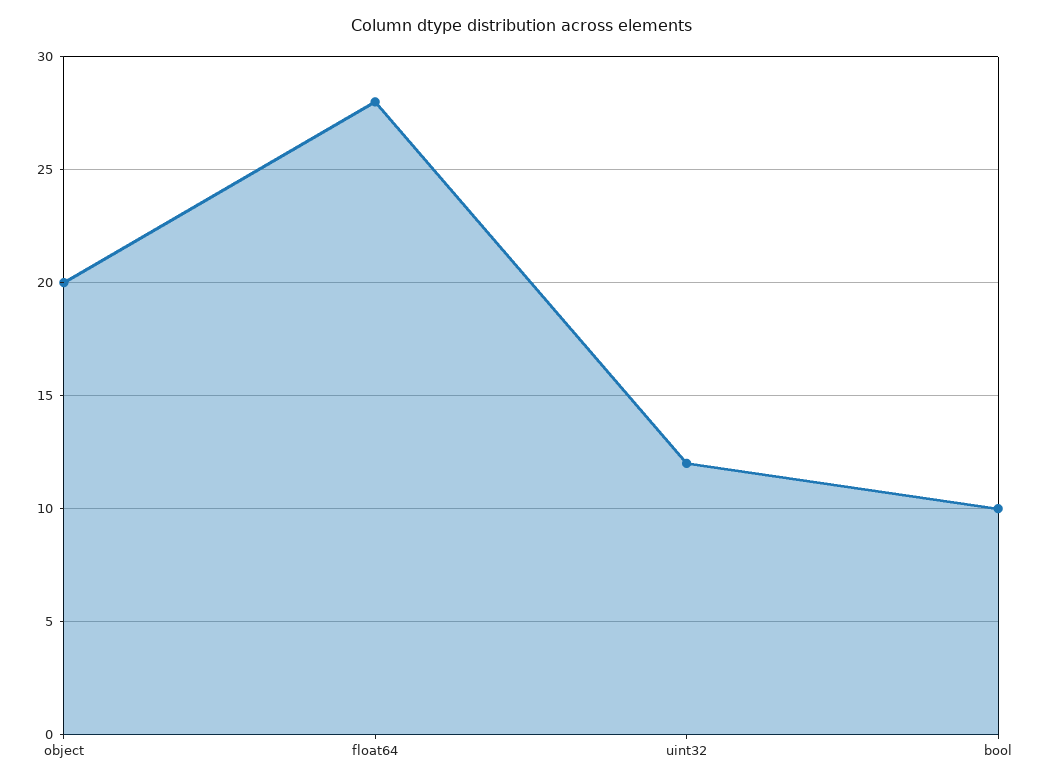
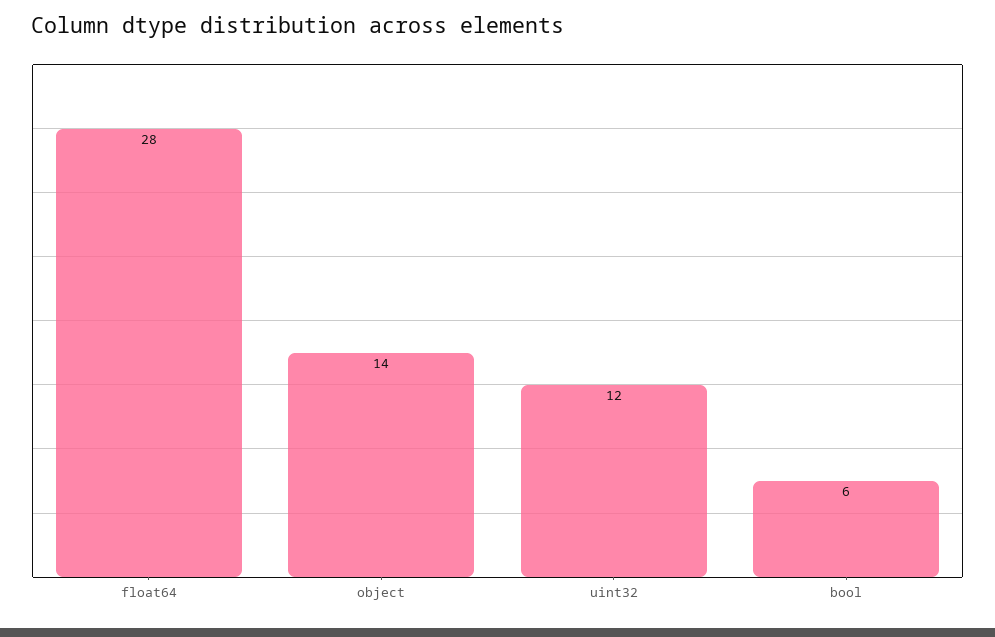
object: 20 -> 14
bool: 10 -> 6

